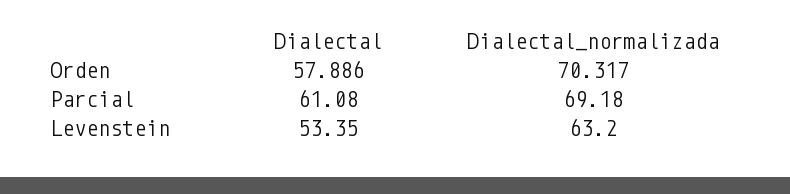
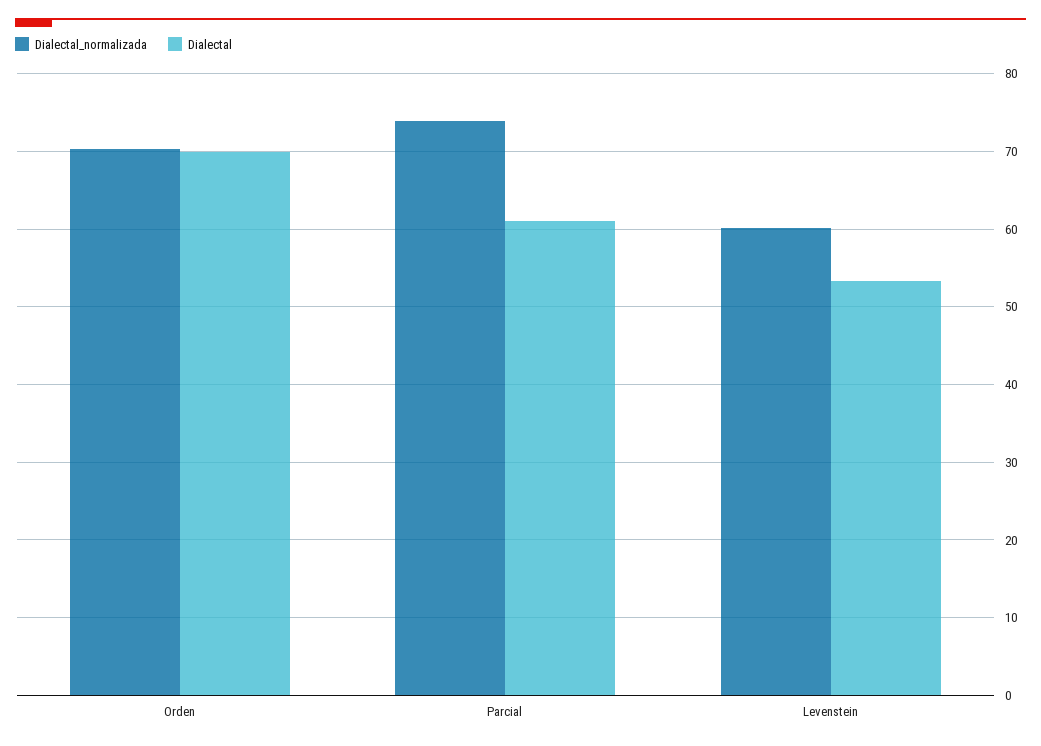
Dialectal, Orden: 57.886 -> 70
Dialectal_normalizada, Parcial: 69.18 -> 74
Dialectal_normalizada, Levenstein: 63.2 -> 60

